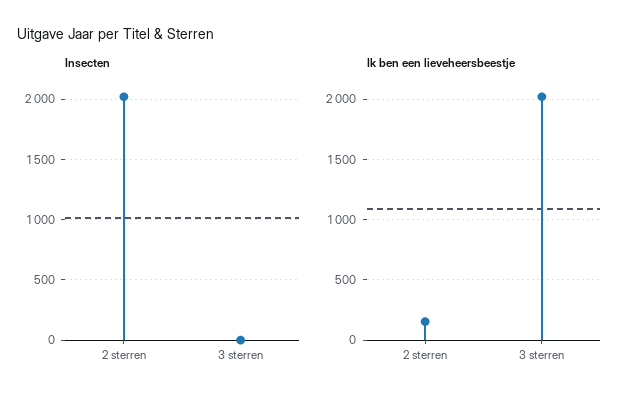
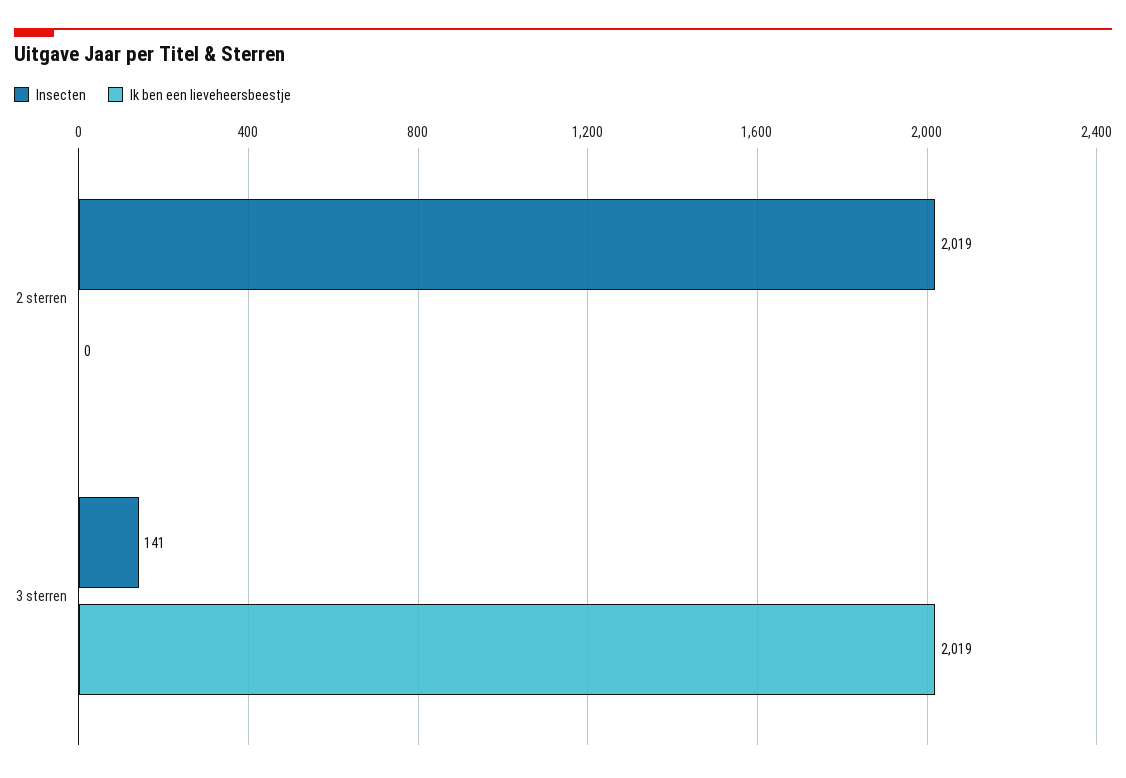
Insecten, 3 sterren: 0 -> 141
Ik ben een lieveheersbeestje, 2 sterren: 150 -> 0

